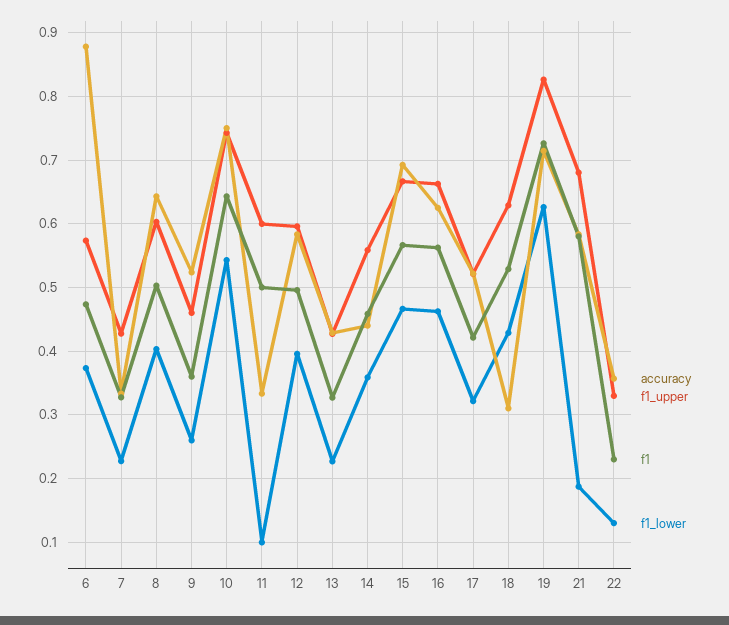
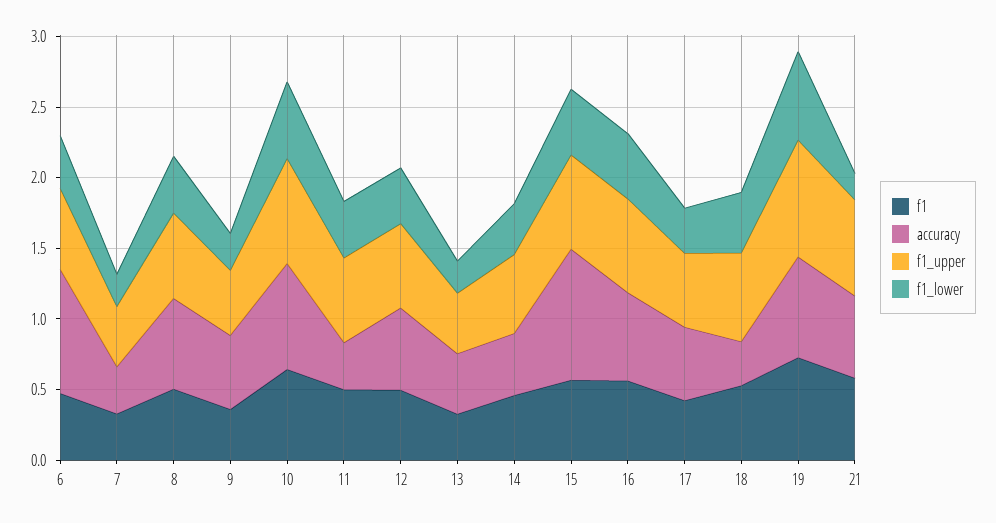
f1_lower, 11: 0.1 -> 0.4
accuracy, 15: 0.69 -> 0.9
accuracy, 22: 0.36 -> none
f1_upper, 22: 0.33 -> none
f1, 22: 0.23 -> none
f1_lower, 22: 0.13 -> none

